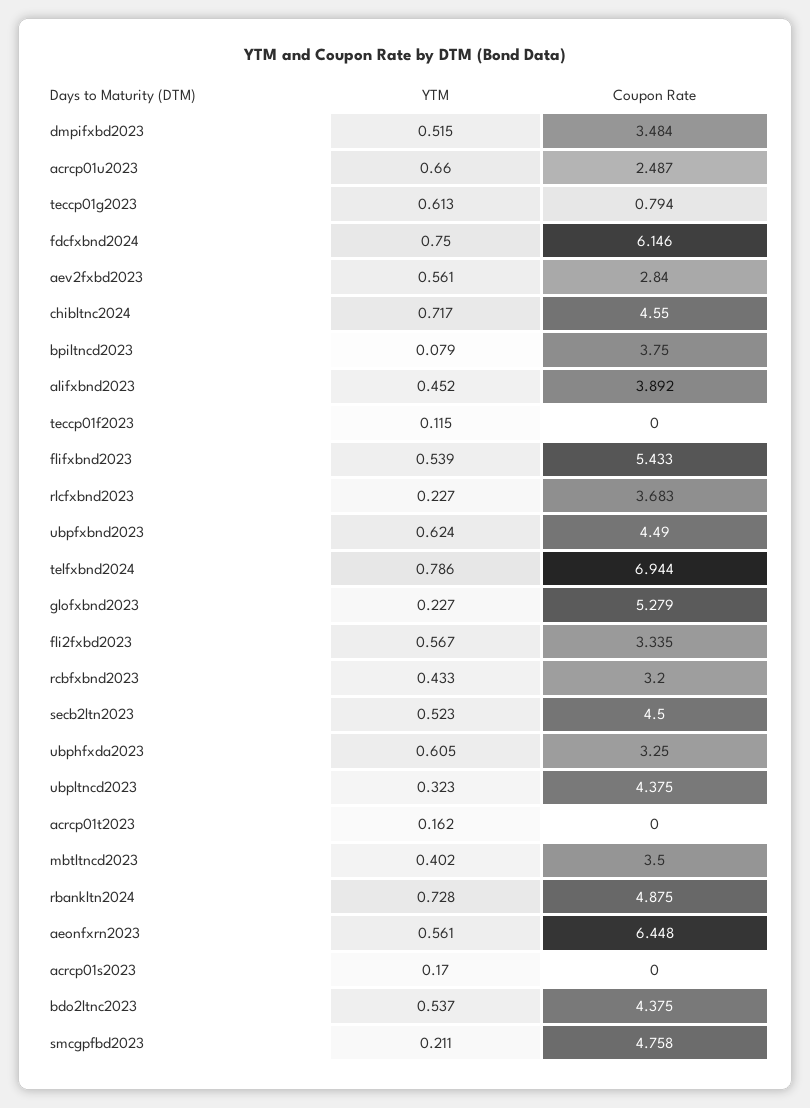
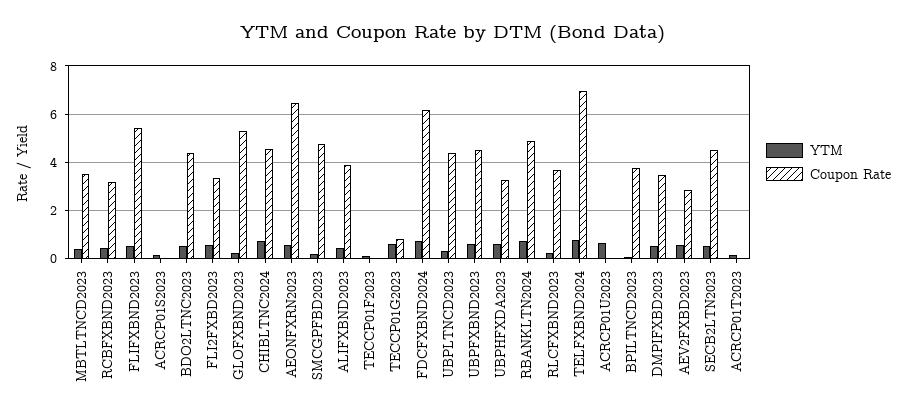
Coupon Rate, acrcp01u2023: 2.487 -> 0

